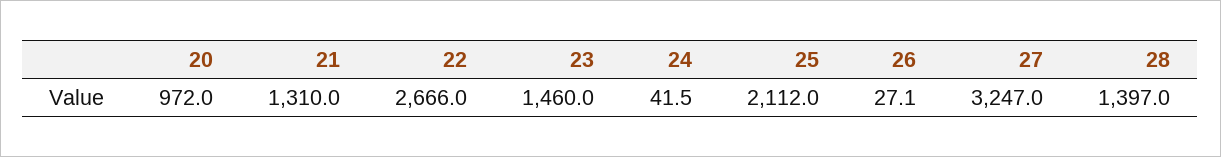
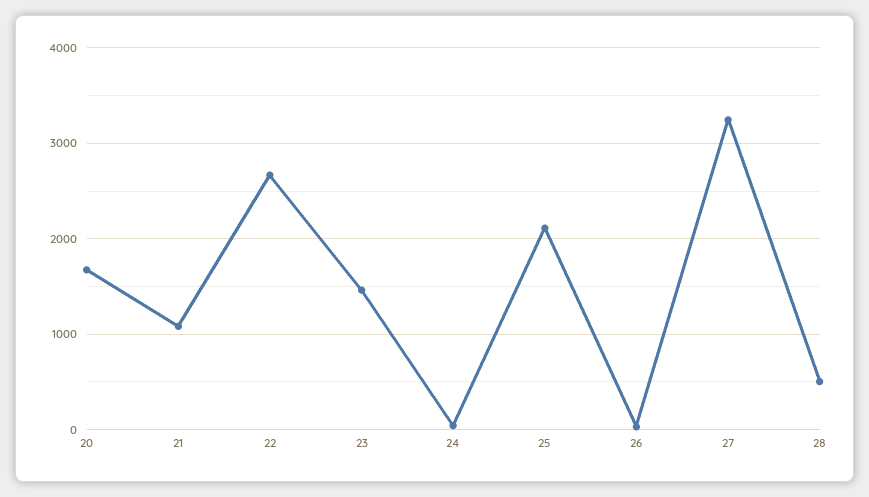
20: 972 -> 1700
21: 1310 -> 1100
28: 1397 -> 500

